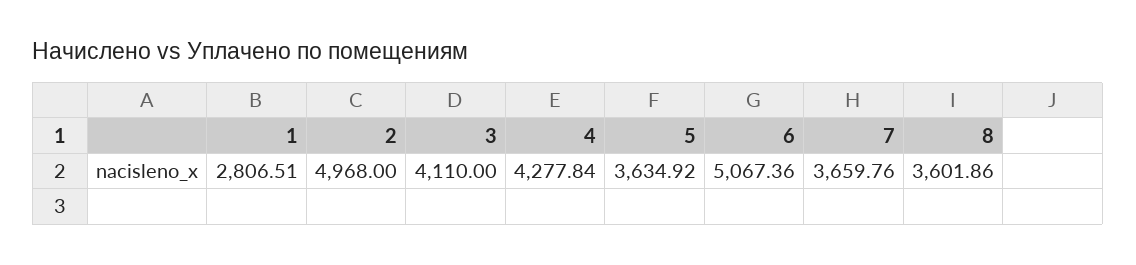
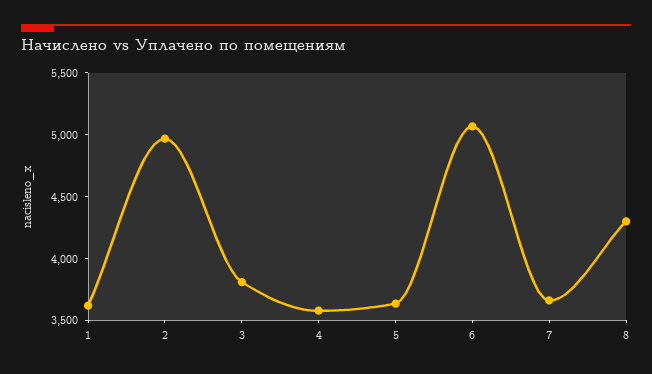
1: 2806.51 -> 3600
3: 4110 -> 3800
4: 4277.84 -> 3600
8: 3601.86 -> 4300

